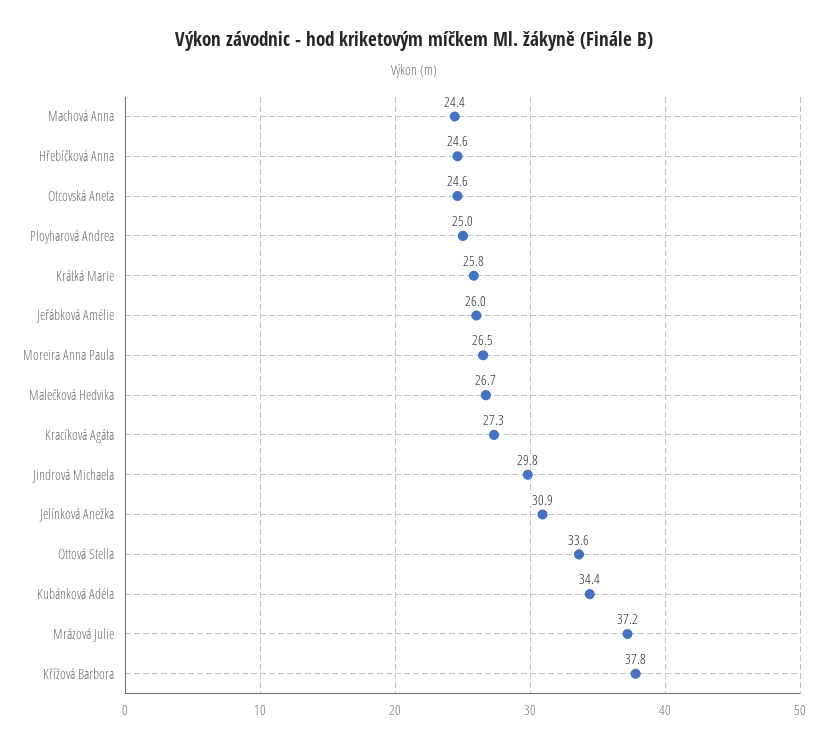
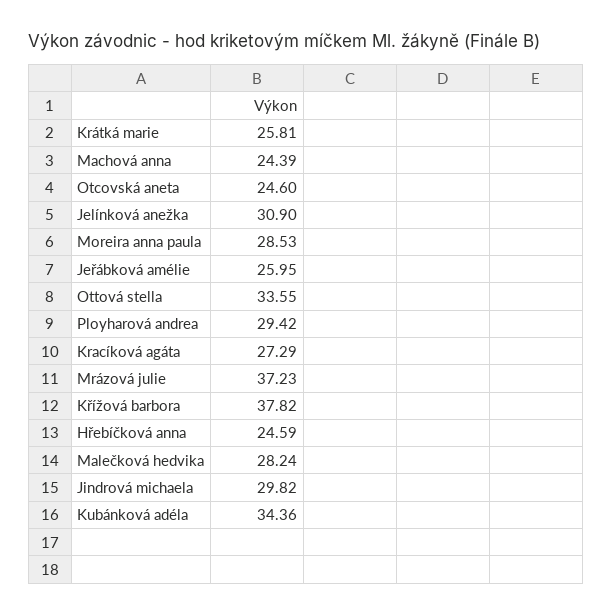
Ployharová Andrea: 25 -> 29.42
Moreira Anna Paula: 26.5 -> 28.53
Malečková Hedvika: 26.7 -> 28.24

